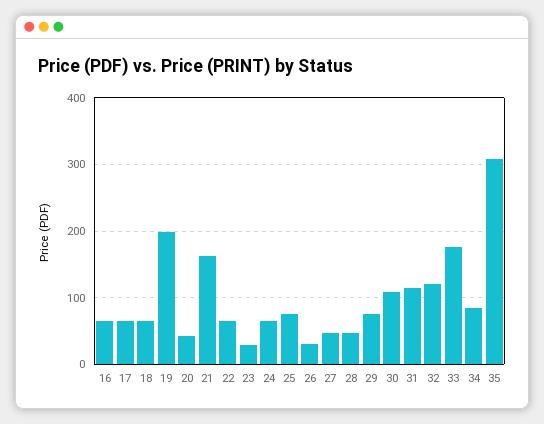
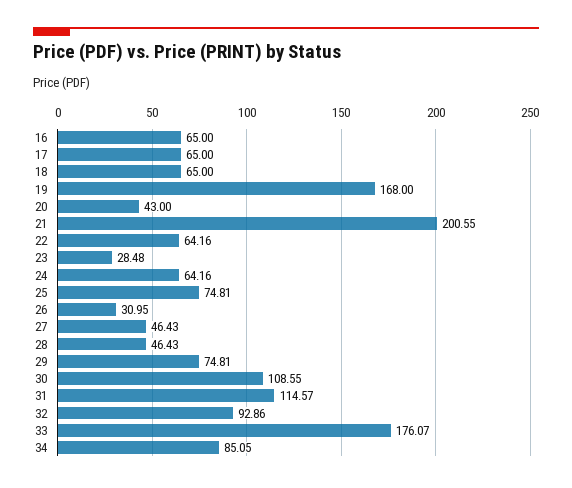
19: 200 -> 168
21: 160 -> 200.55
32: 120 -> 92.86
35: 310 -> none

